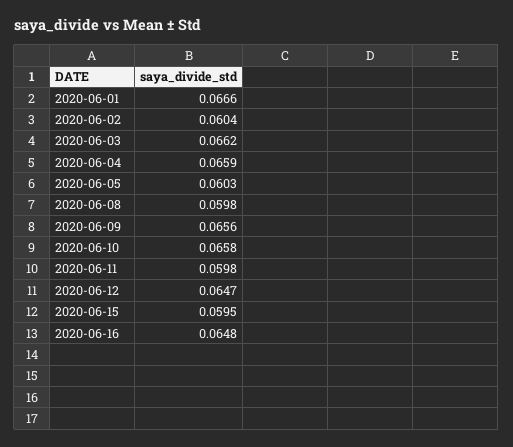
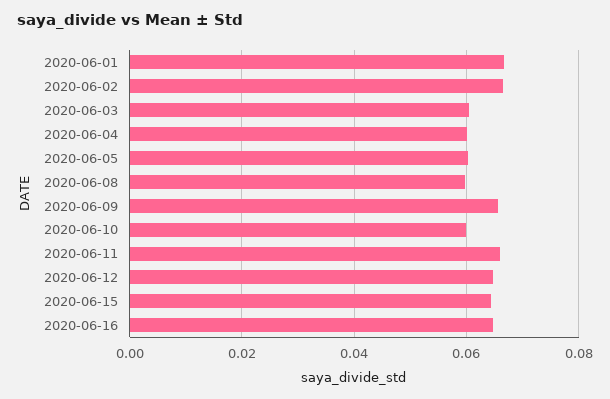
2020-06-02: 0.0604 -> 0.066
2020-06-03: 0.0662 -> 0.06
2020-06-04: 0.0659 -> 0.06
2020-06-10: 0.0658 -> 0.06
2020-06-11: 0.0598 -> 0.066
2020-06-15: 0.0595 -> 0.064

